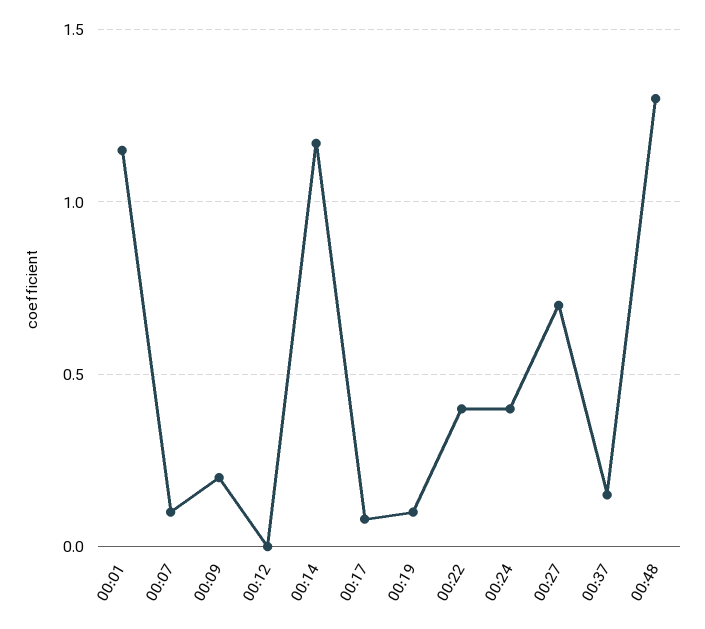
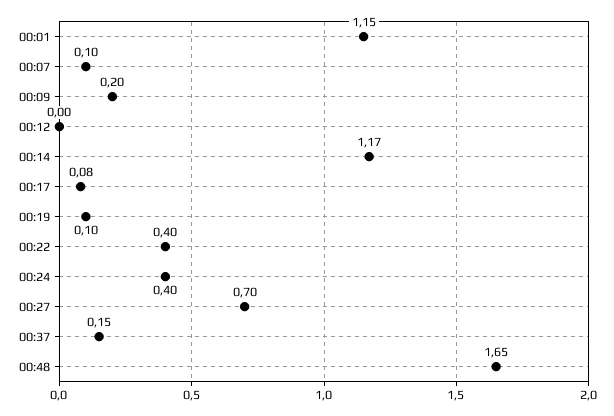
00:48: 1.3 -> 1.65

